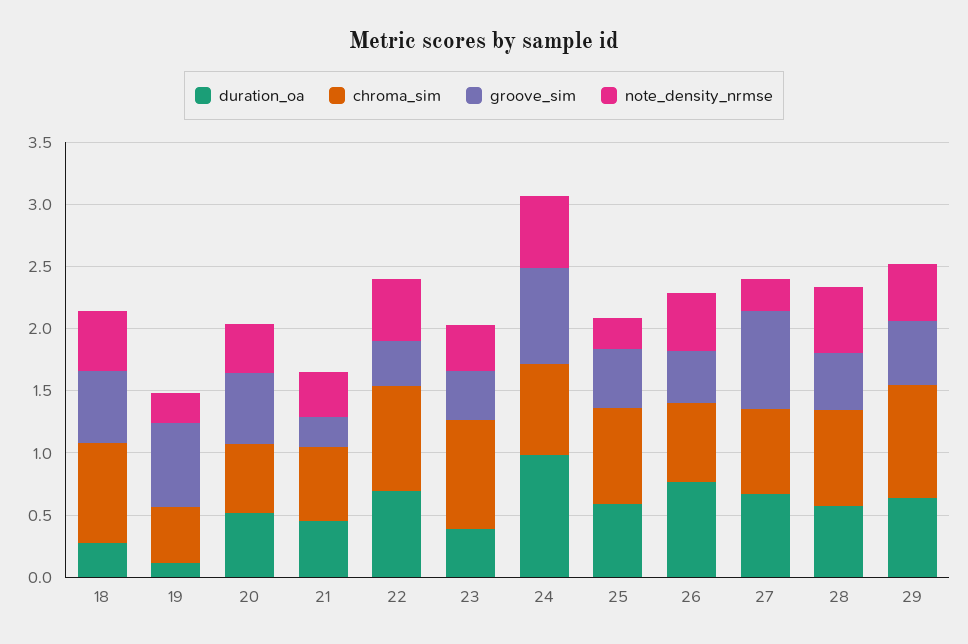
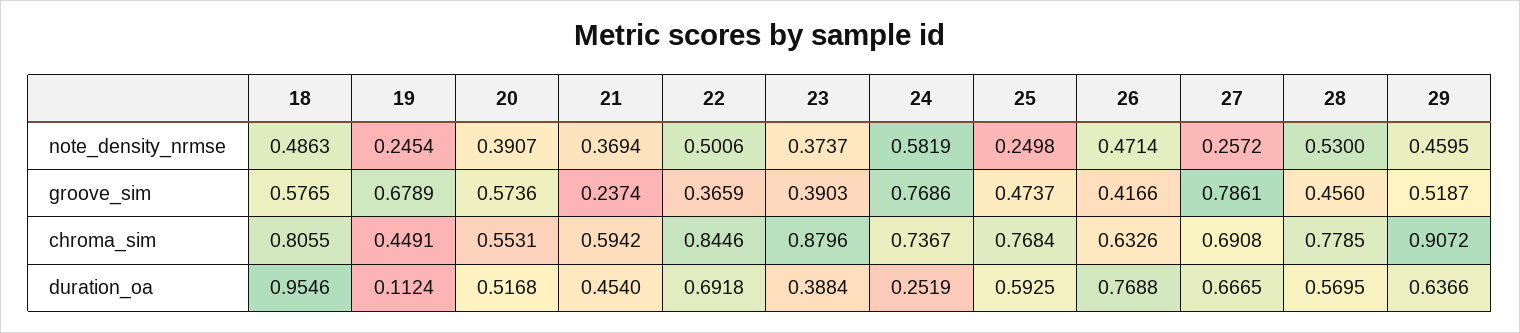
duration_oa, 18: 0.3 -> 0.9546
duration_oa, 24: 1 -> 0.2519

